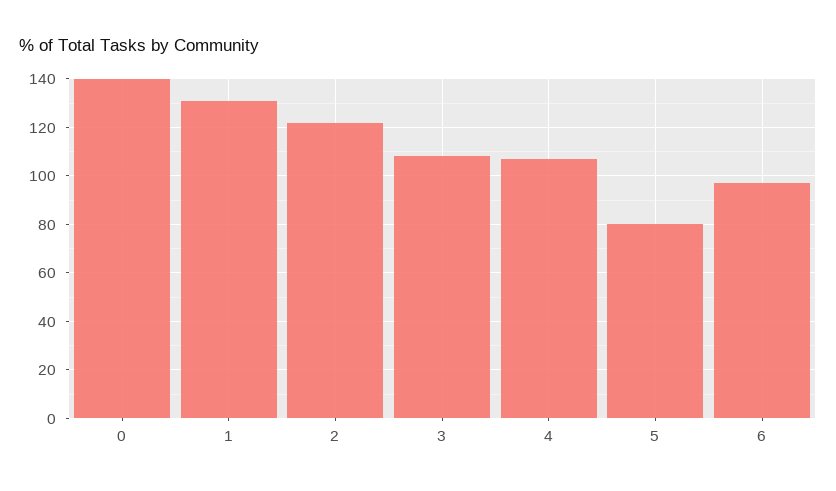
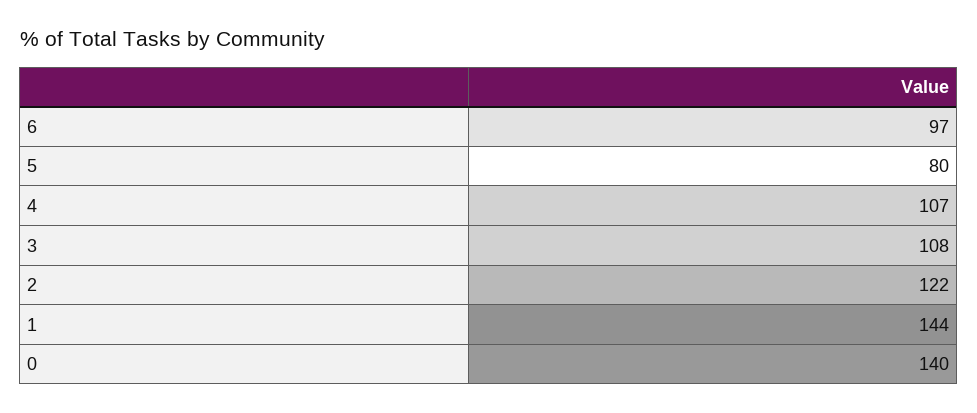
1: 130 -> 144

